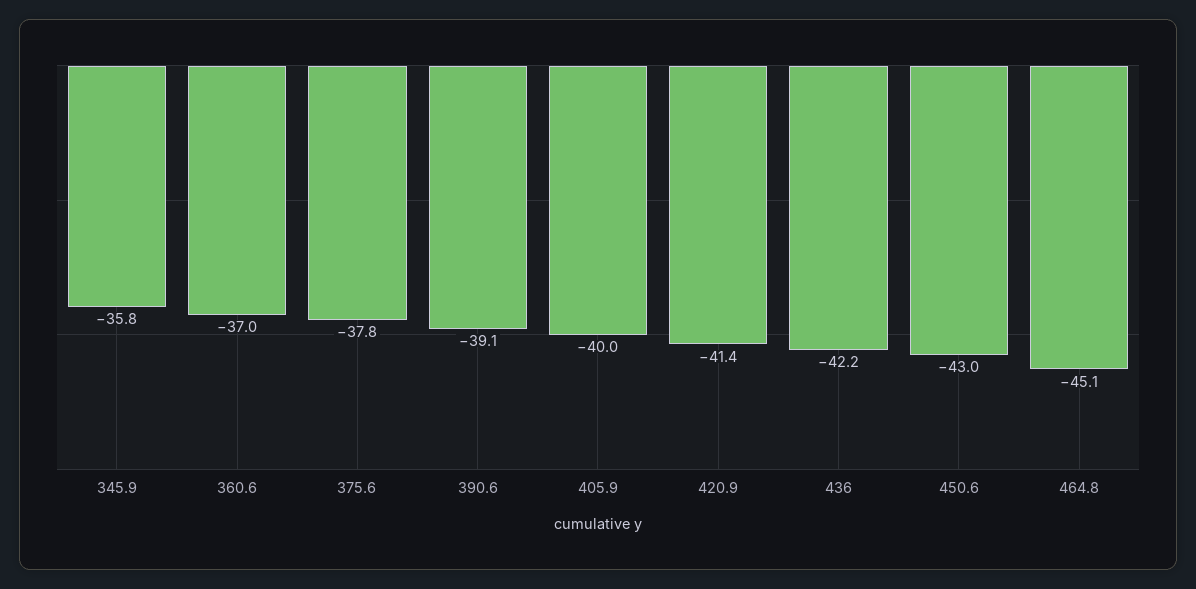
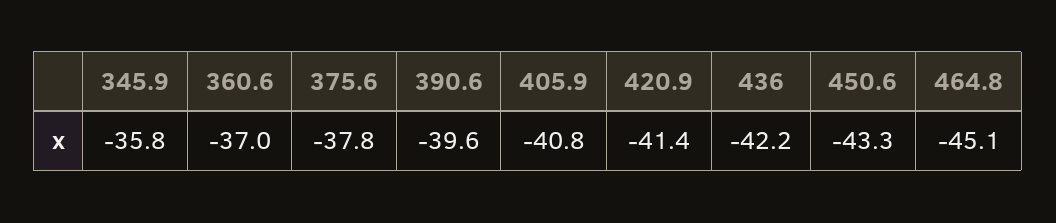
390.6: -39.1 -> -39.6
405.9: -40 -> -40.8
450.6: -43 -> -43.3

